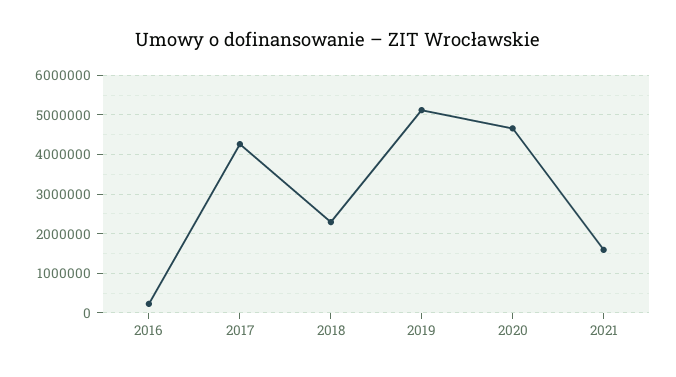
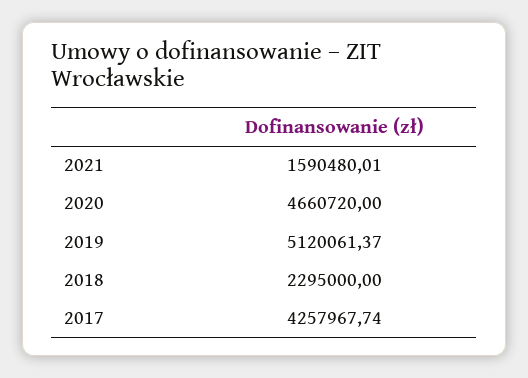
2016: 200000 -> none

